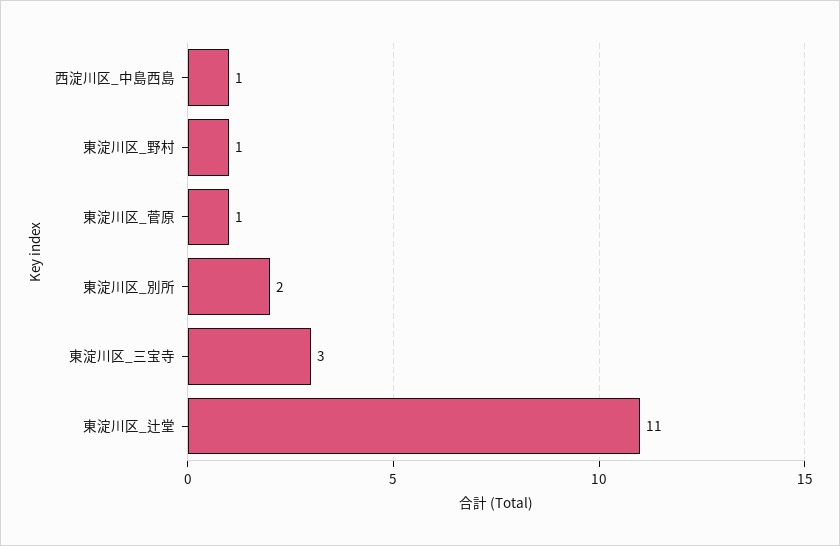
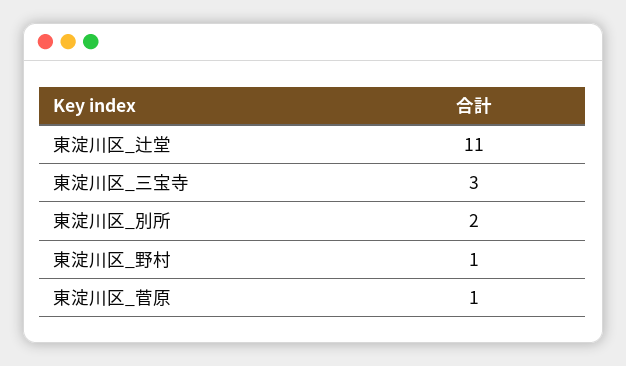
西淀川区_中島西島: 1 -> none

